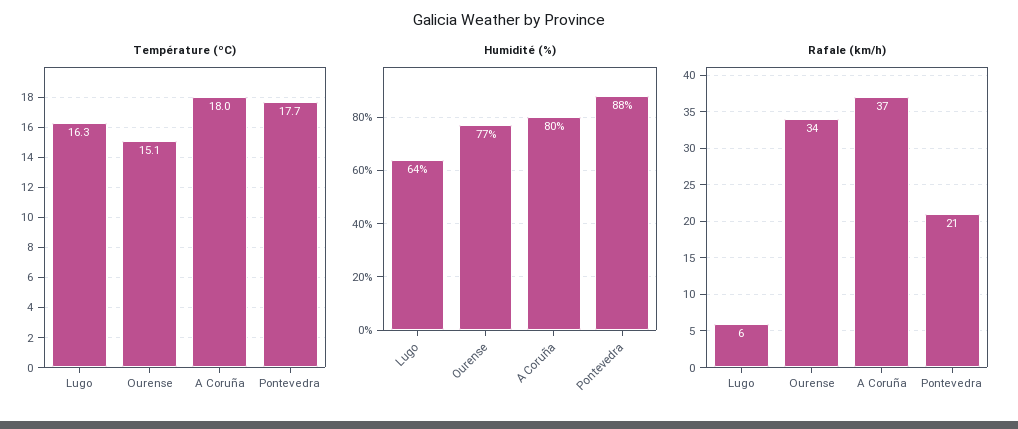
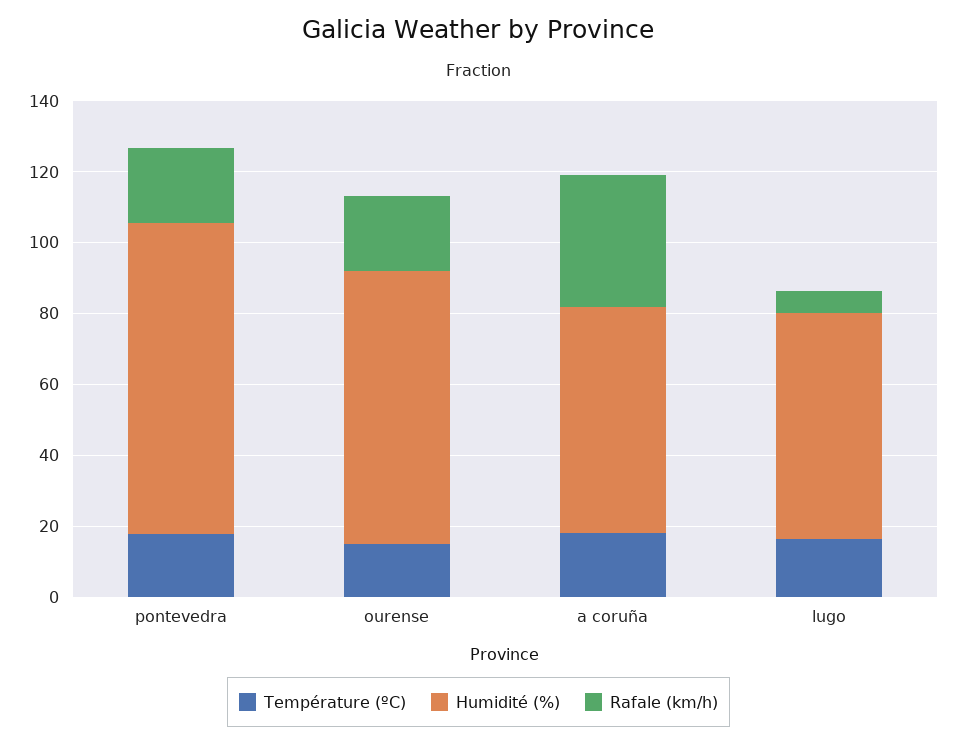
Humidité (%), A Coruña: 80 -> 65
Rafale (km/h), Ourense: 34 -> 20

